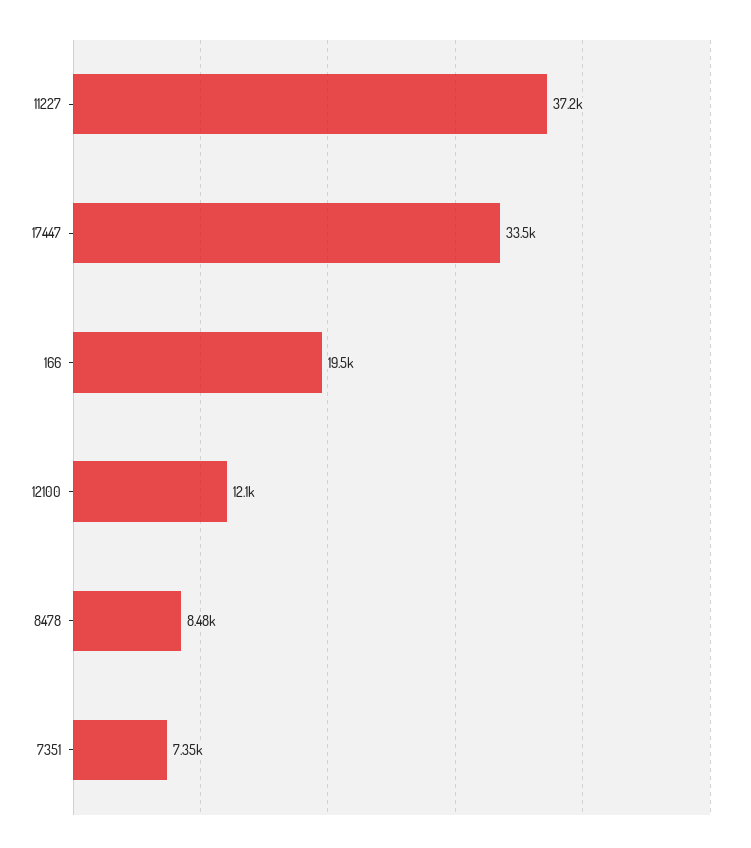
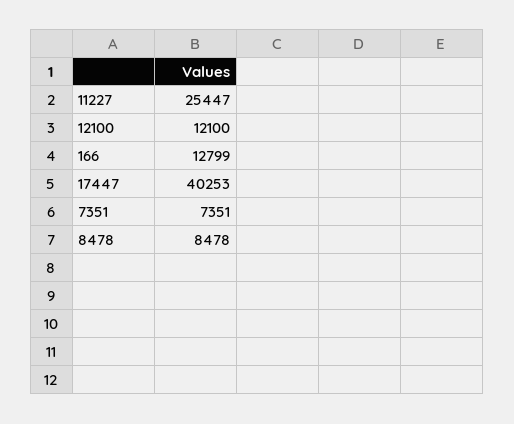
11227: 37200 -> 25447
17447: 33500 -> 40253
166: 19500 -> 12799

